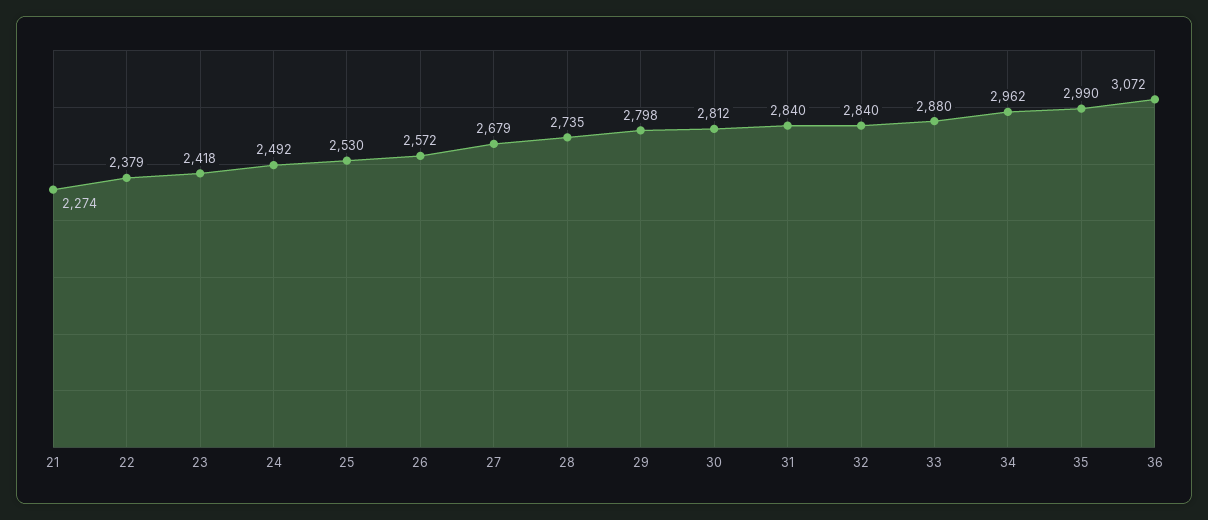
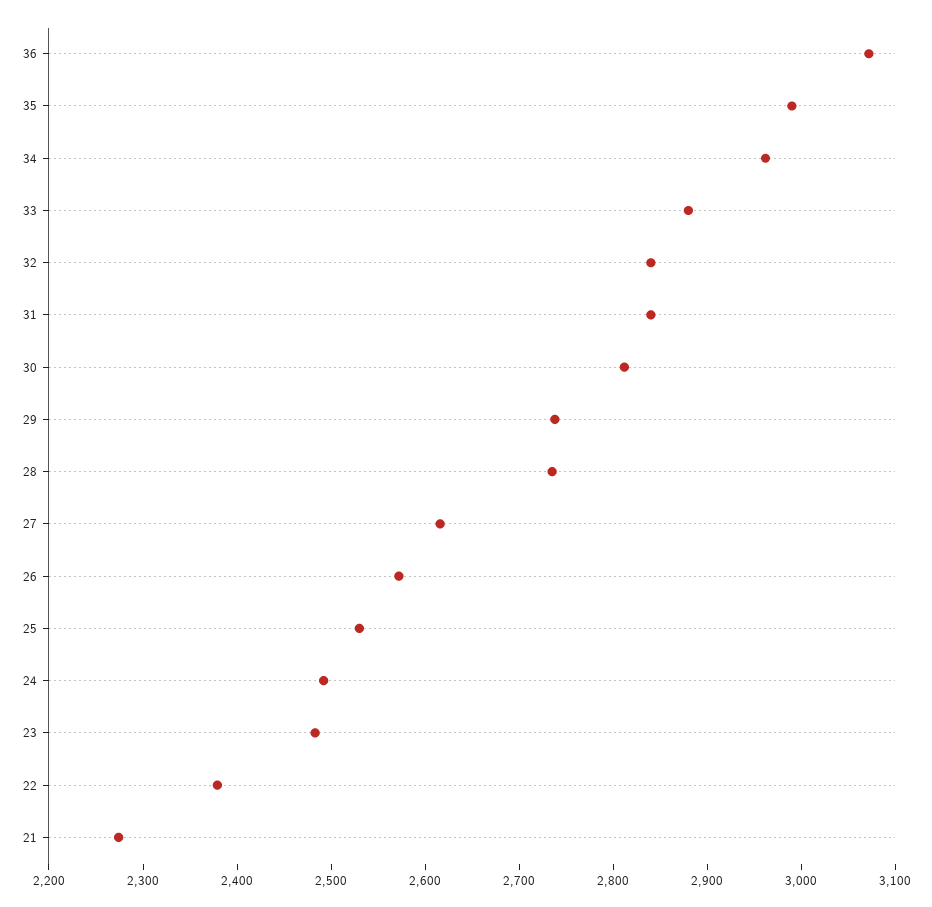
23: 2418 -> 2480
27: 2679 -> 2620
29: 2798 -> 2740

